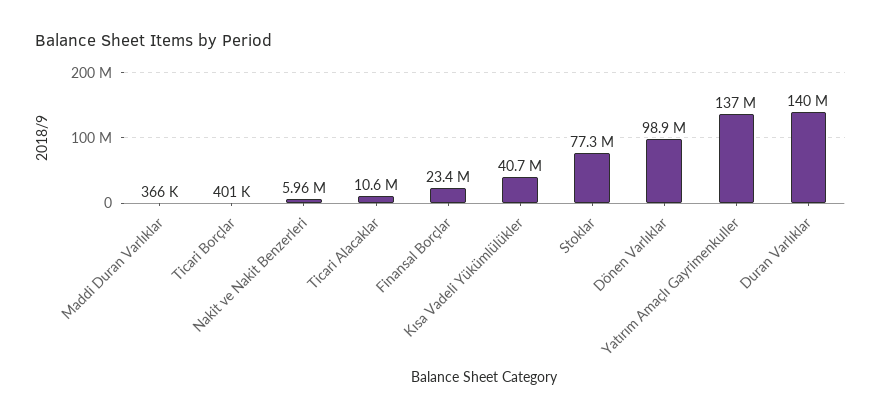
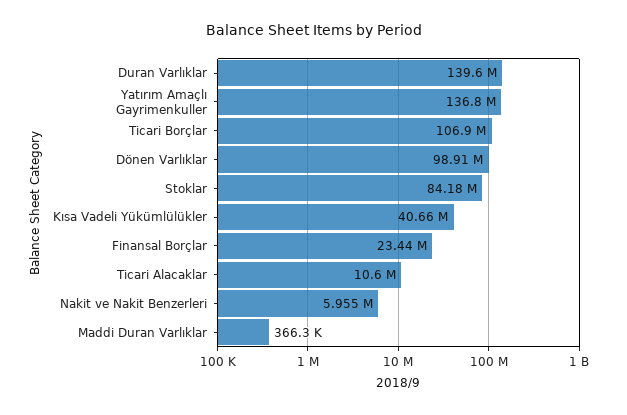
Ticari Borçlar: 401000 -> 106900000
Stoklar: 77300000 -> 84180000

